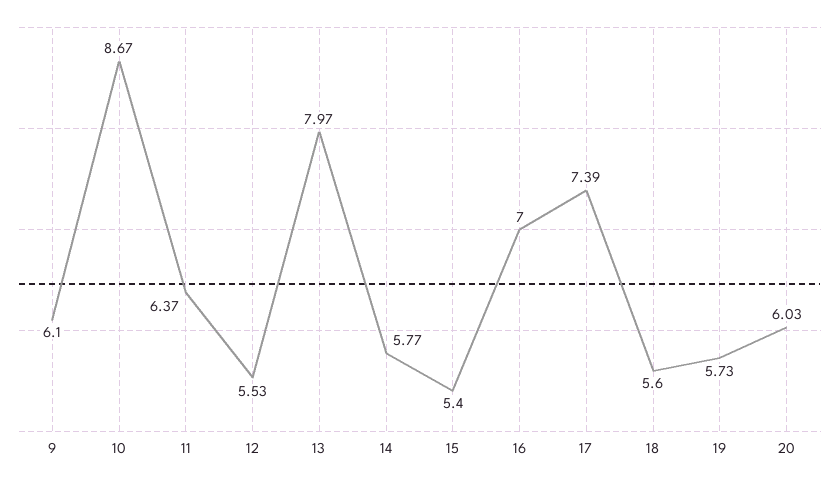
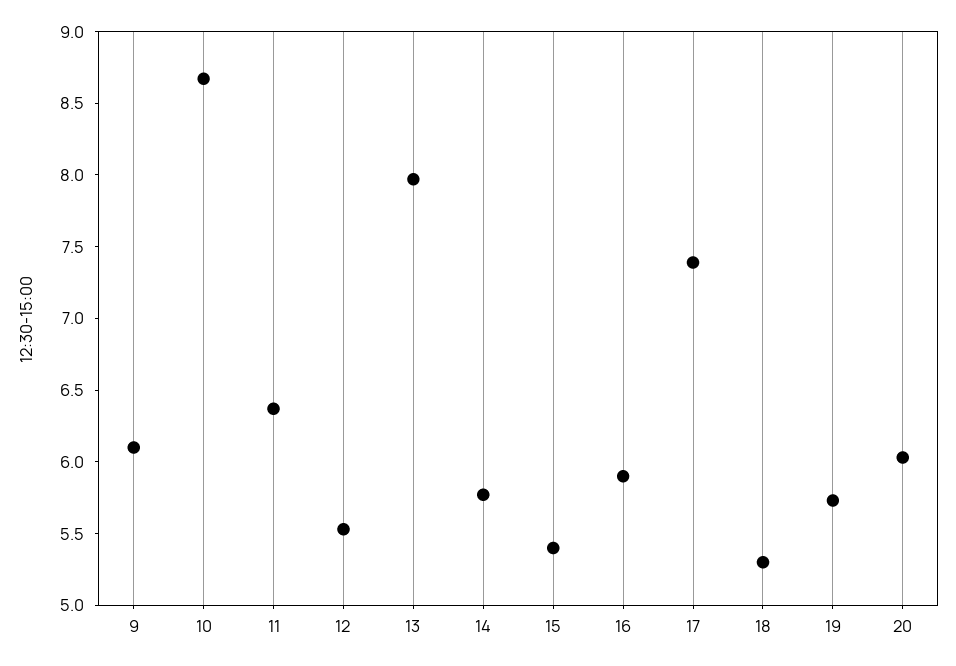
16: 7 -> 5.9
18: 5.6 -> 5.3

